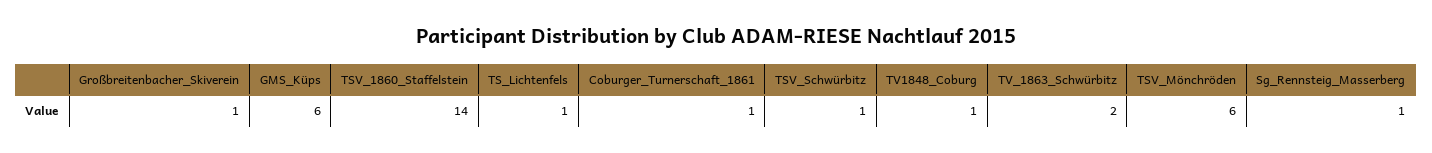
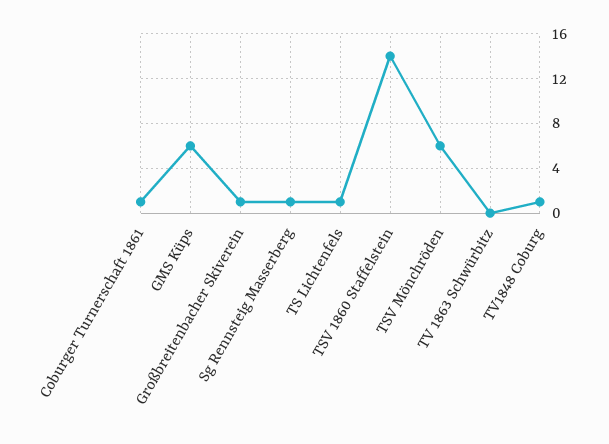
TSV_Schwürbitz: 1 -> none
TV_1863_Schwürbitz: 2 -> 0

